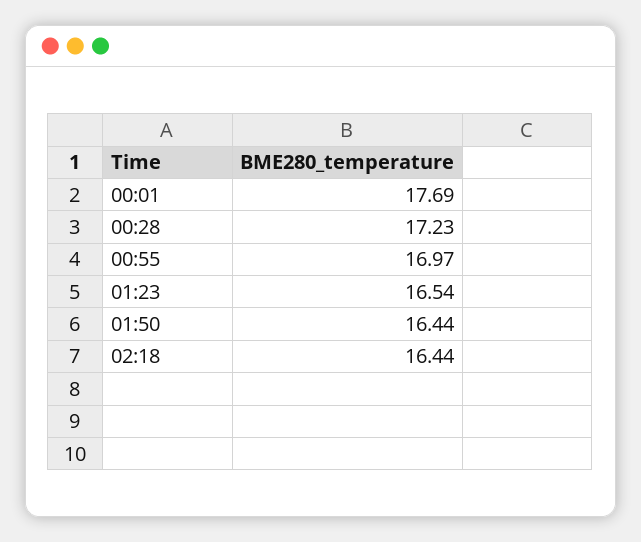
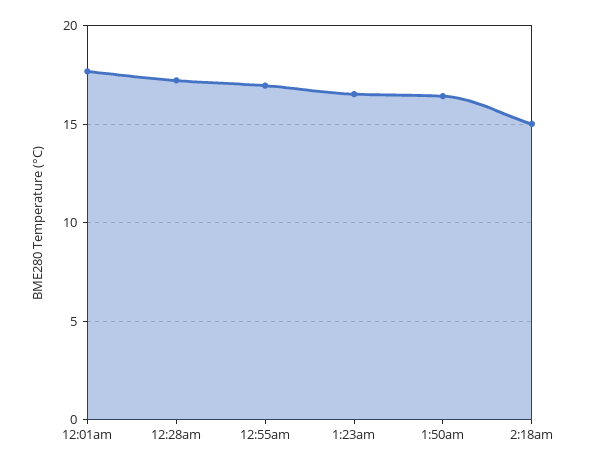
02:18: 16.44 -> 15

